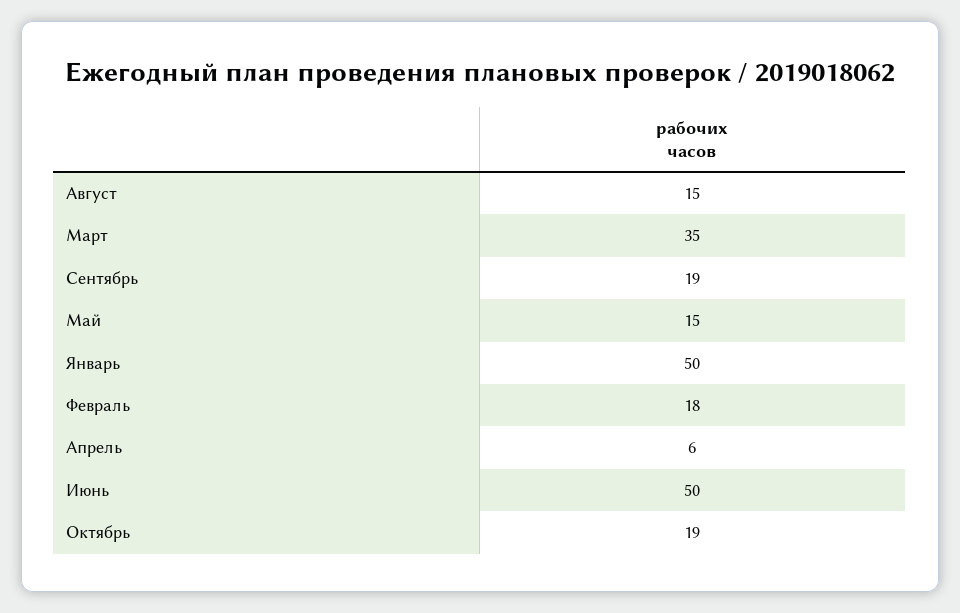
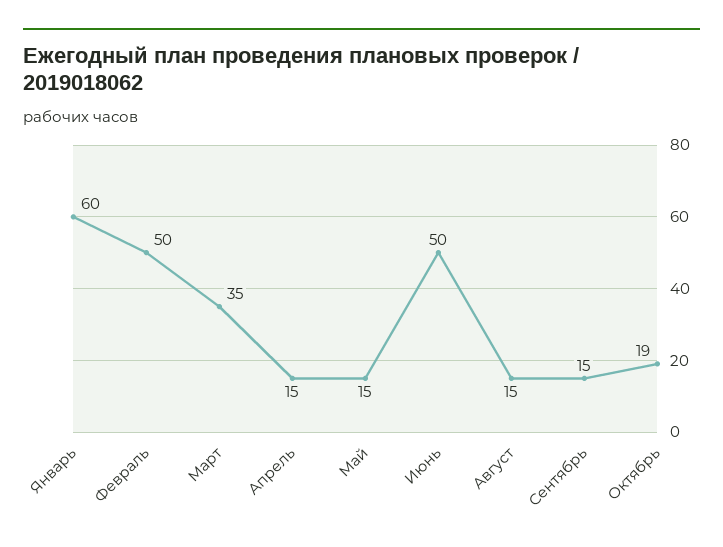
Сентябрь: 19 -> 15
Январь: 50 -> 60
Февраль: 18 -> 50
Апрель: 6 -> 15

